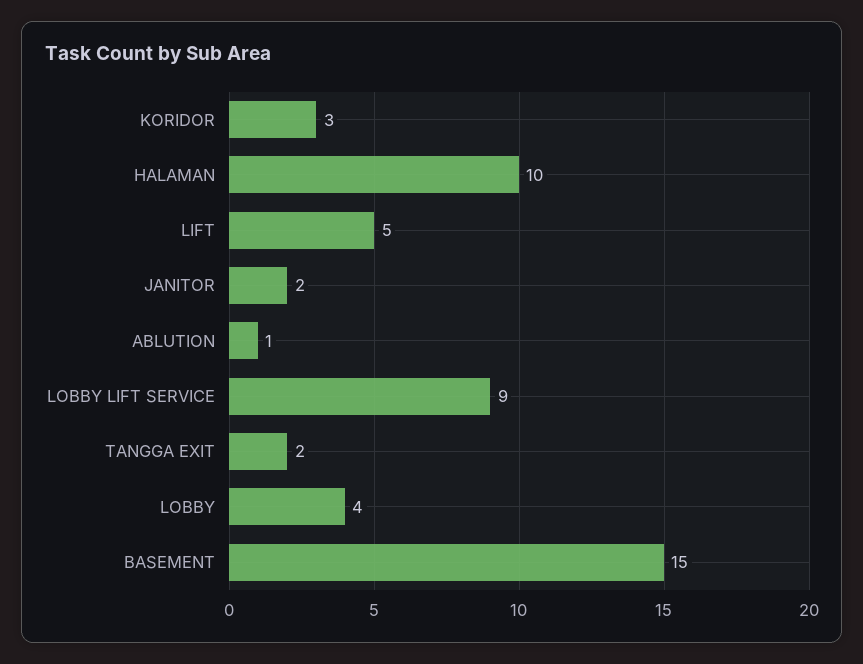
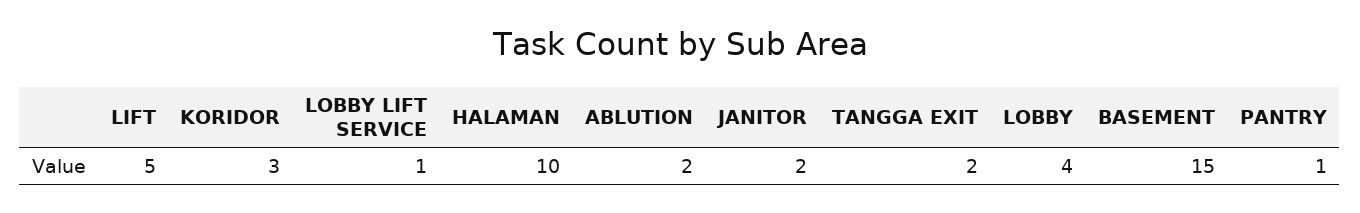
ABLUTION: 1 -> 2
LOBBY LIFT SERVICE: 9 -> 1
PANTRY: none -> 1

